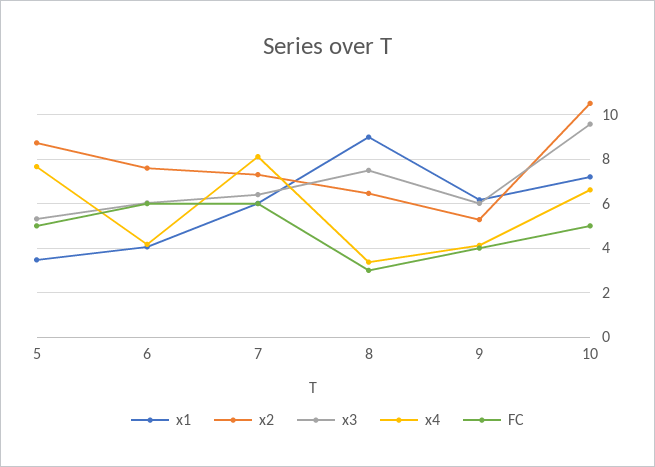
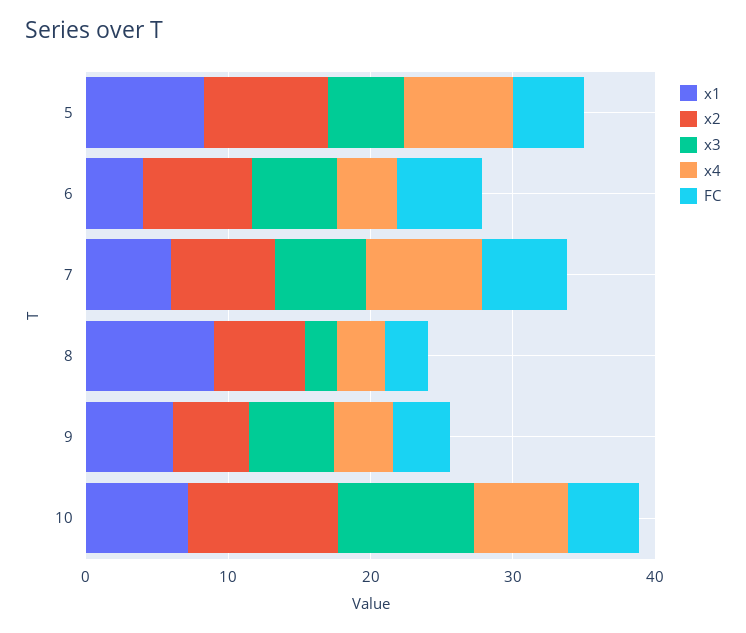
x1, 5: 3.5 -> 8
x3, 8: 7.5 -> 2

